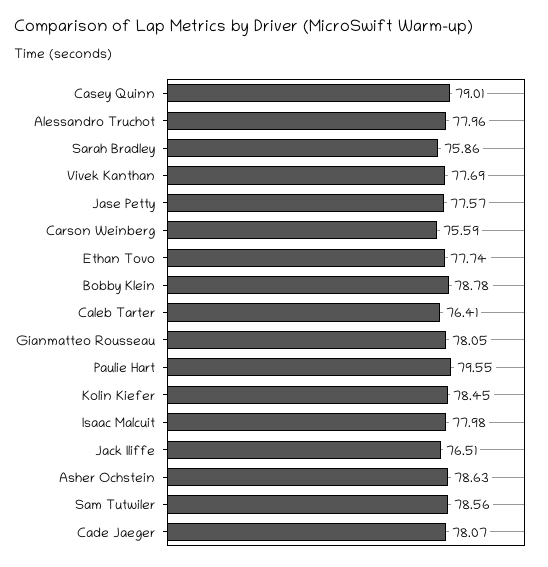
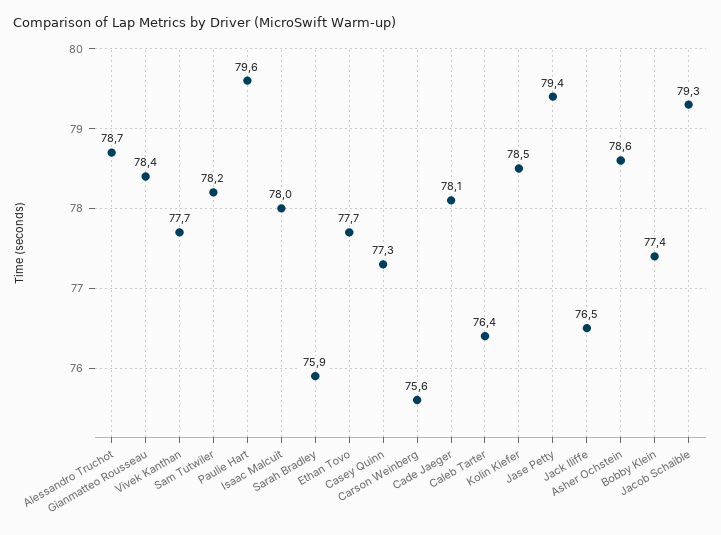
Casey Quinn: 79.01 -> 77.3
Alessandro Truchot: 77.96 -> 78.7
Jase Petty: 77.57 -> 79.4
Bobby Klein: 78.78 -> 77.4
Gianmatteo Rousseau: 78.05 -> 78.4
Sam Tutwiler: 78.56 -> 78.2
Jacob Schaible: none -> 79.3

